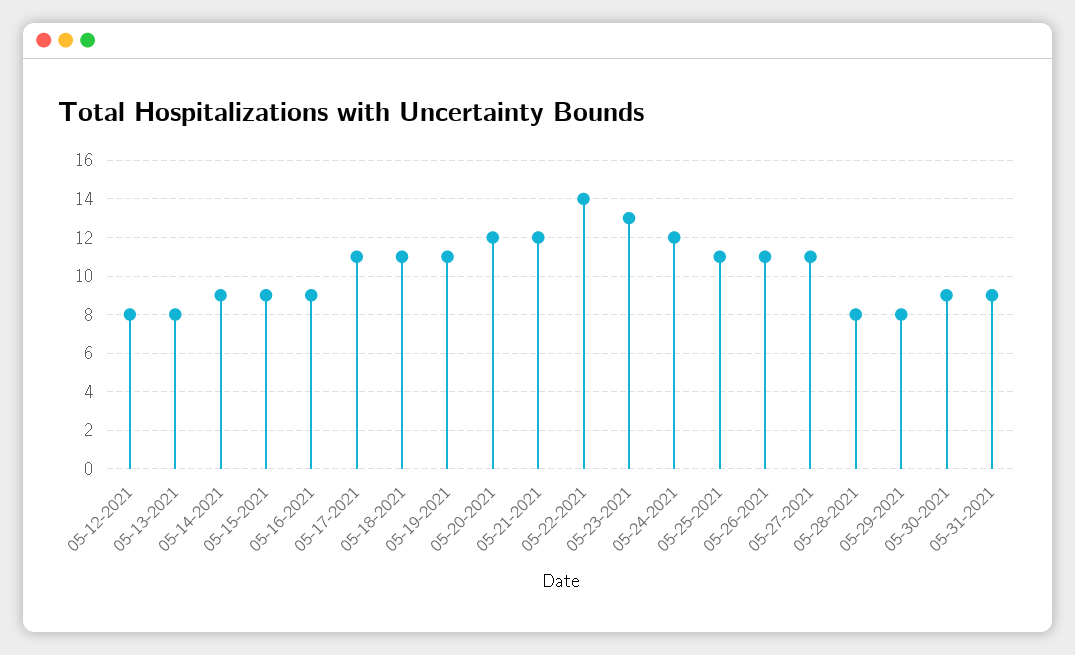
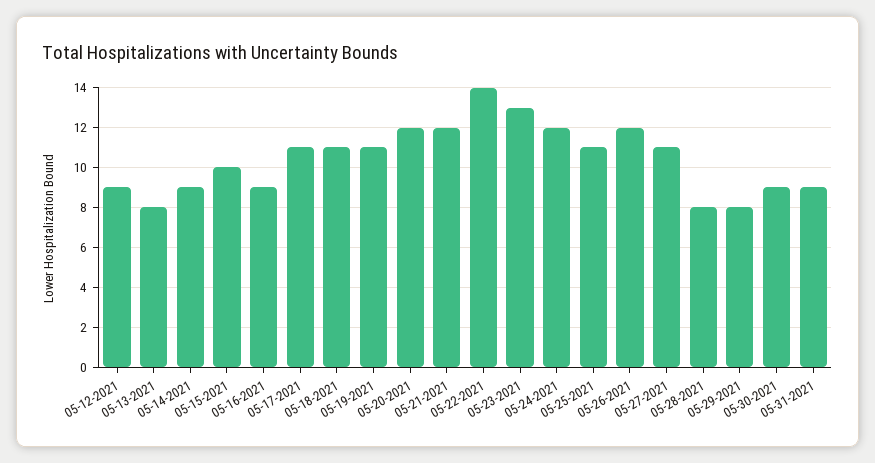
05-12-2021: 8 -> 9
05-15-2021: 9 -> 10
05-26-2021: 11 -> 12

